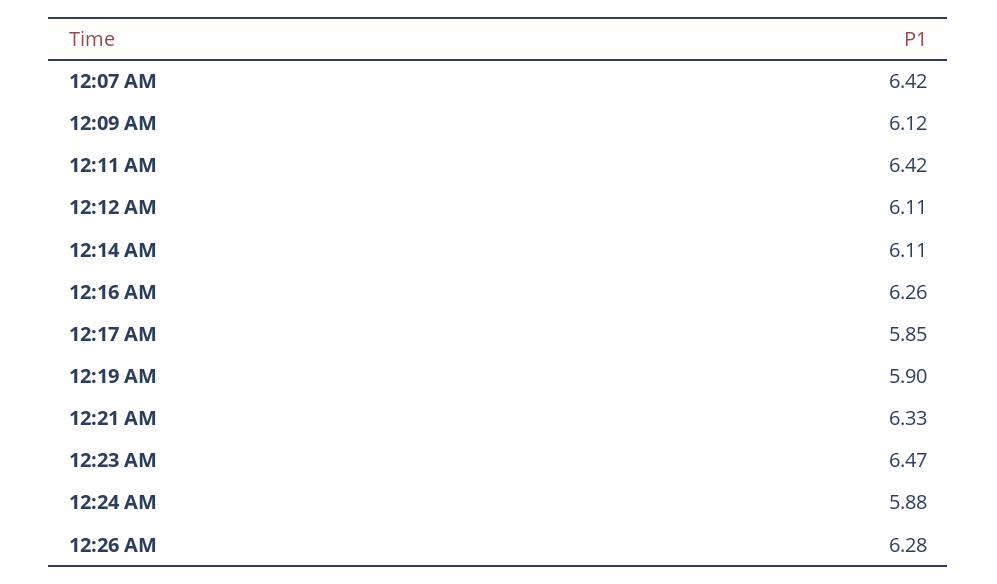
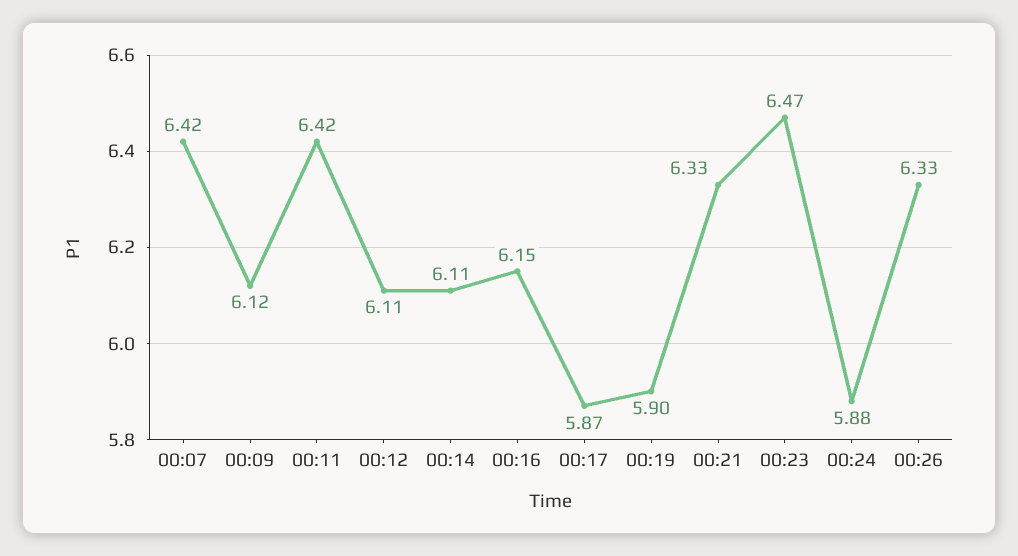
12:16 AM: 6.26 -> 6.15
12:17 AM: 5.85 -> 5.87
12:26 AM: 6.28 -> 6.33

